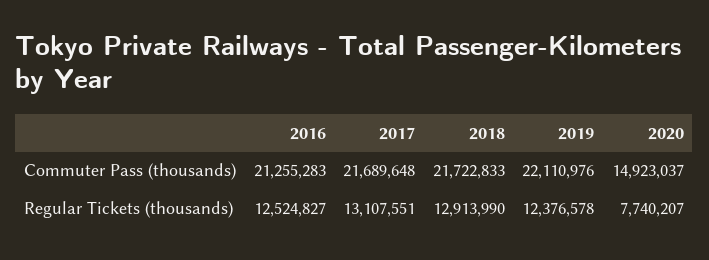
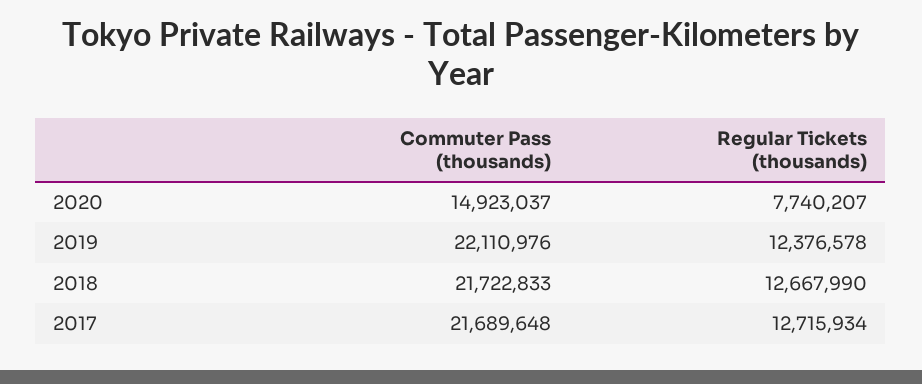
2016, Commuter Pass (thousands): 21255283 -> none
2016, Regular Tickets (thousands): 12524827 -> none
2017, Regular Tickets (thousands): 13107551 -> 12715934
2018, Regular Tickets (thousands): 12913990 -> 12667990

